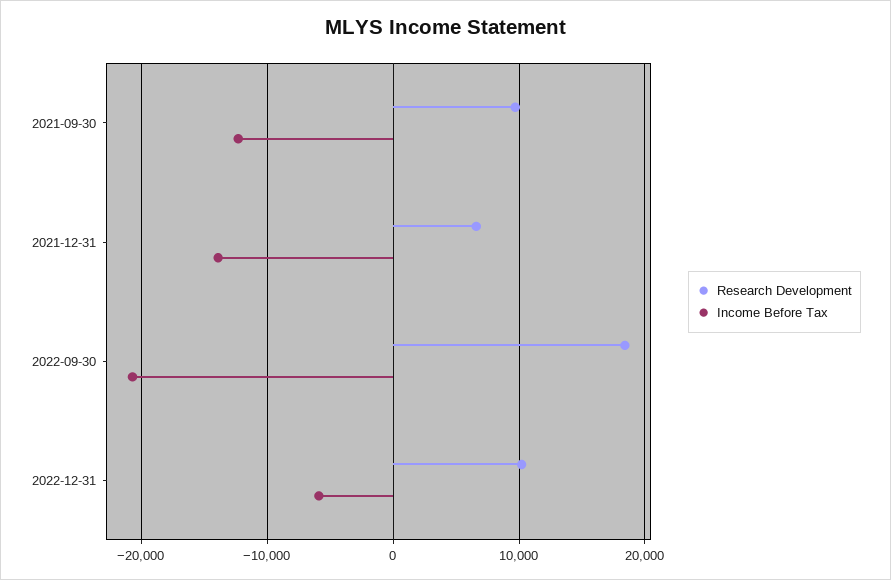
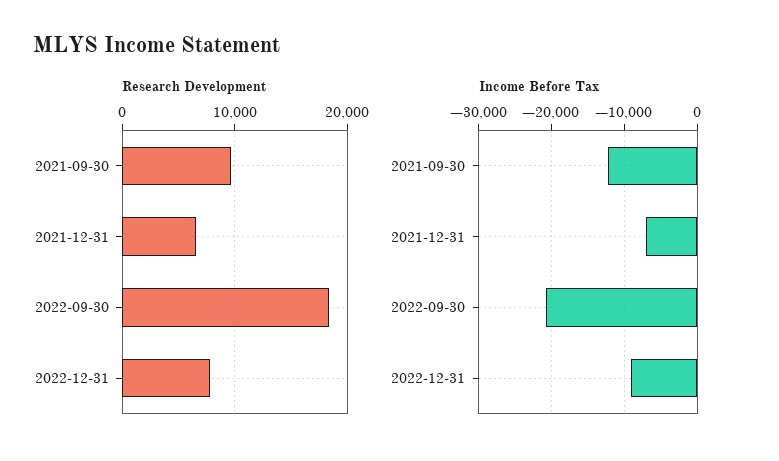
Income Before Tax, 2021-12-31: -14000 -> -7000
Research Development, 2022-12-31: 10000 -> 8000
Income Before Tax, 2022-12-31: -6000 -> -9000

